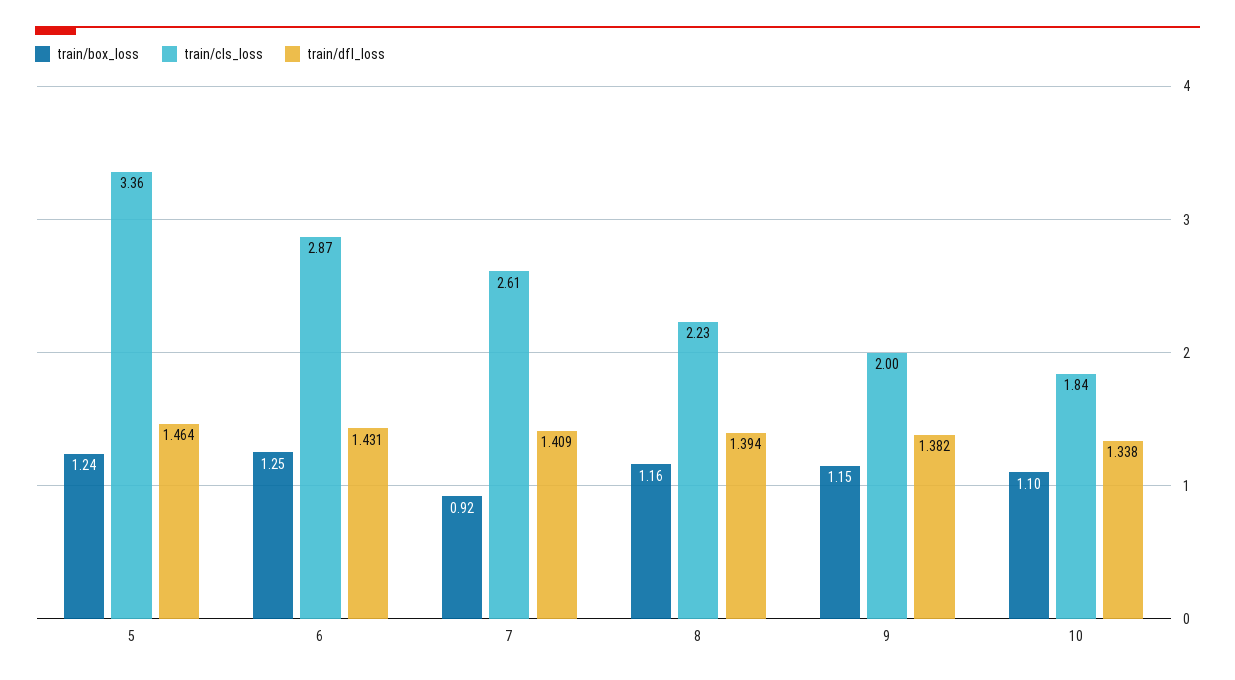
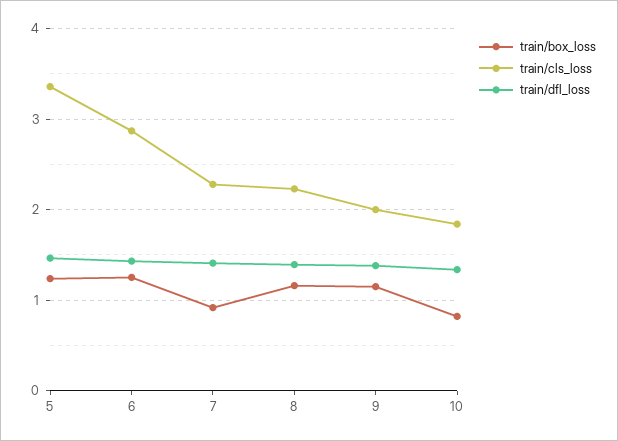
train/cls_loss, 7: 2.61 -> 2.3
train/box_loss, 10: 1.1 -> 0.8

